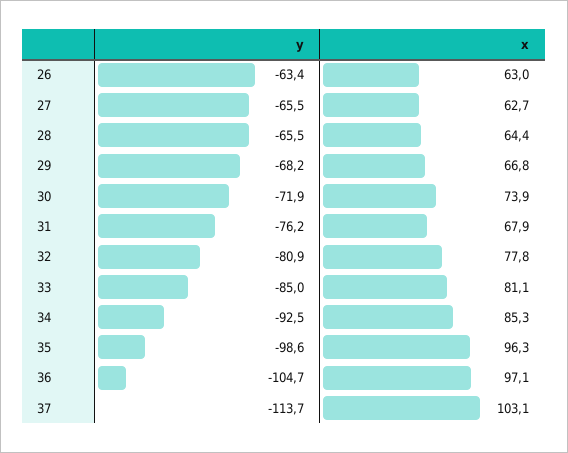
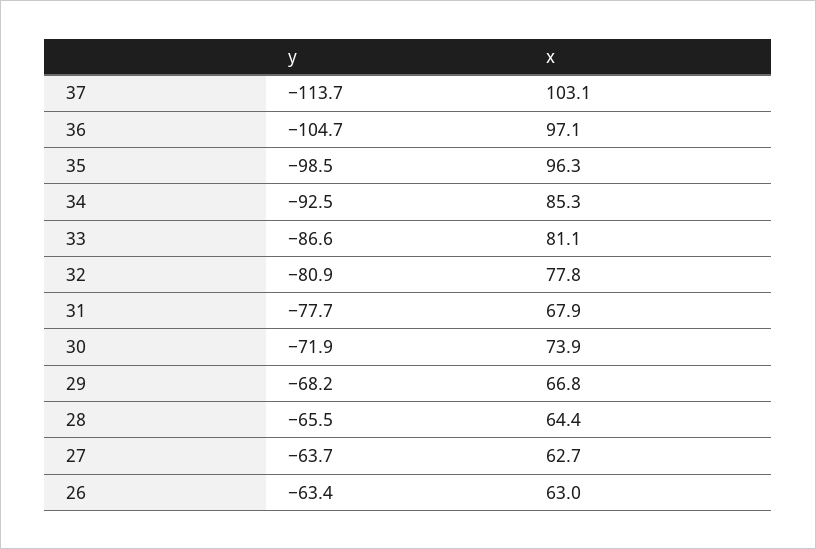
y, 27: -65.5 -> -63.7
y, 31: -76.2 -> -77.7
y, 33: -85 -> -86.6
y, 35: -98.6 -> -98.5

